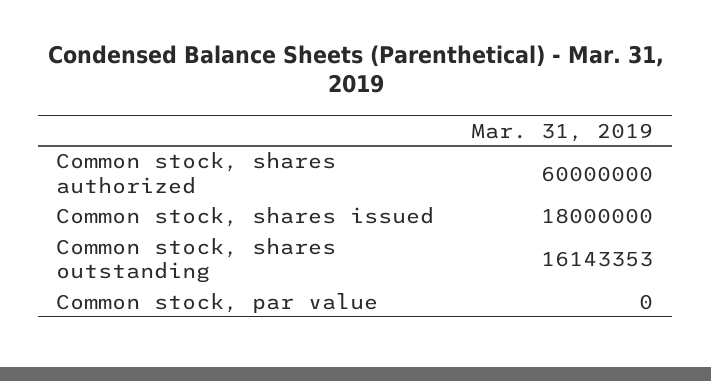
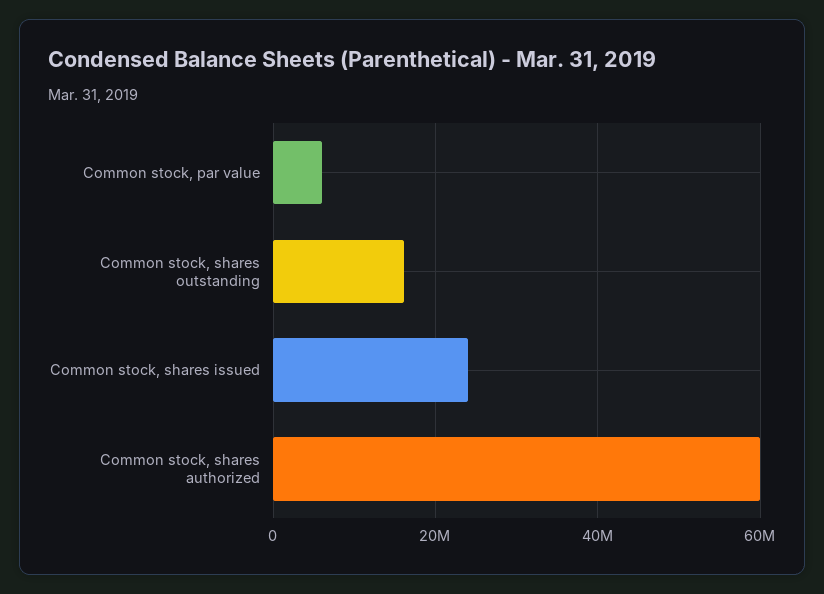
Common stock, shares issued: 18000000 -> 24000000
Common stock, par value: 0 -> 6000000

